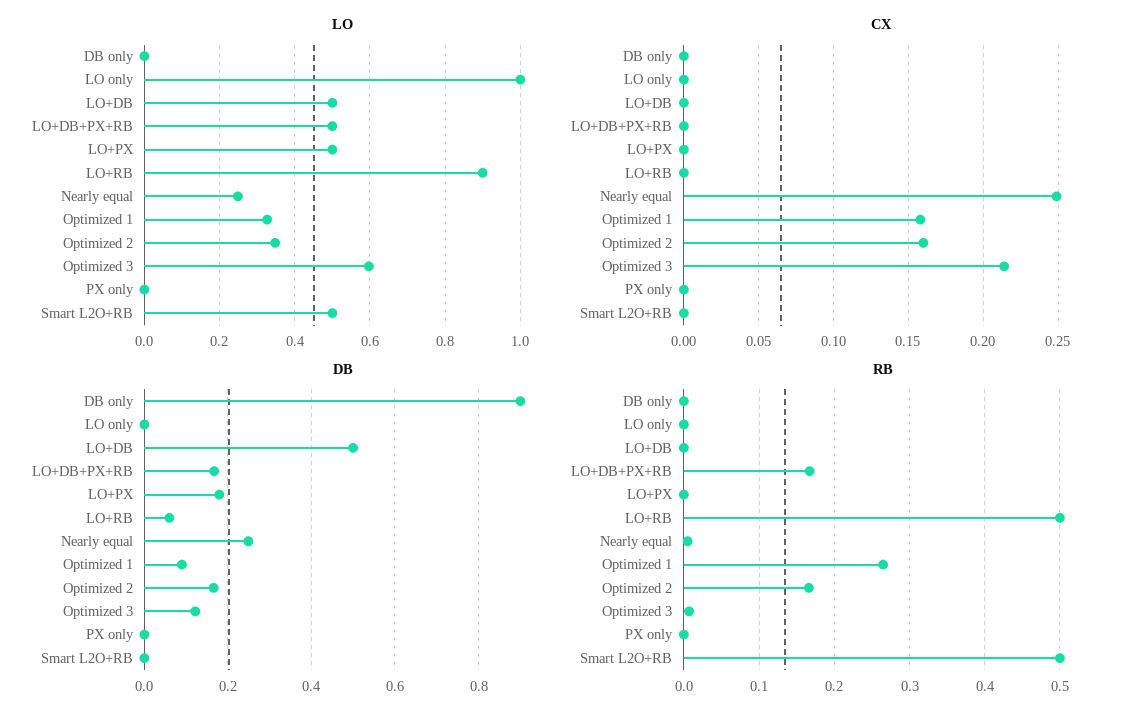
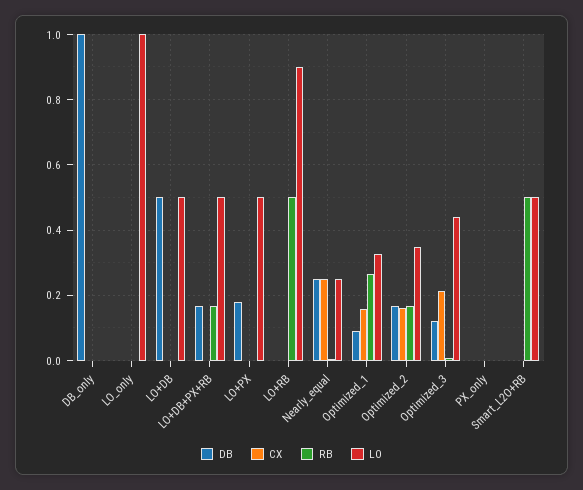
LO, Optimized 3: 0.6 -> 0.44
DB, DB only: 0.9 -> 1
DB, LO+RB: 0.06 -> 0

